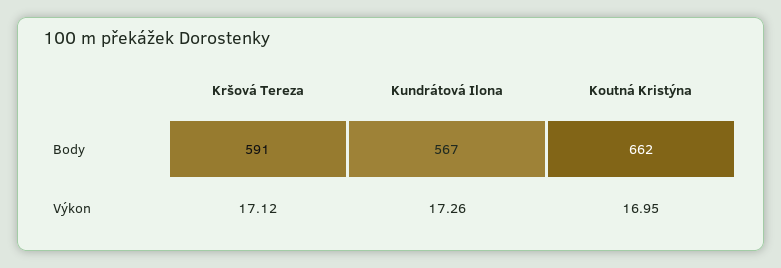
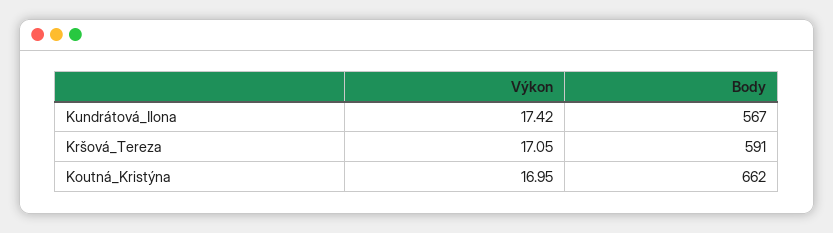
Kršová Tereza, Výkon: 17.12 -> 17.05
Kundrátová Ilona, Výkon: 17.26 -> 17.42

